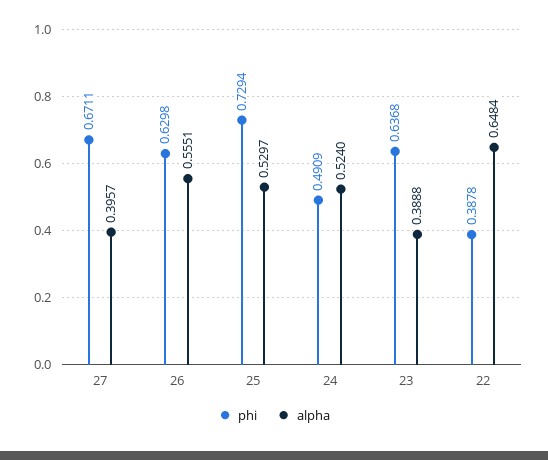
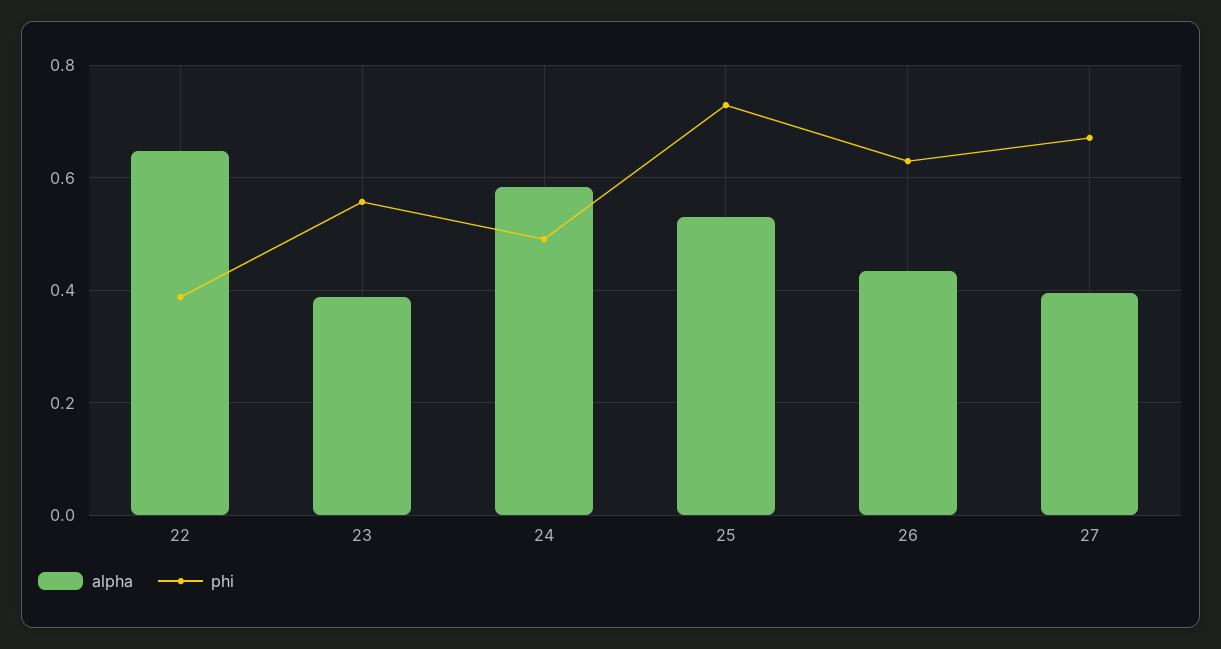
alpha, 26: 0.5551 -> 0.44
alpha, 24: 0.524 -> 0.58
phi, 23: 0.6368 -> 0.56

